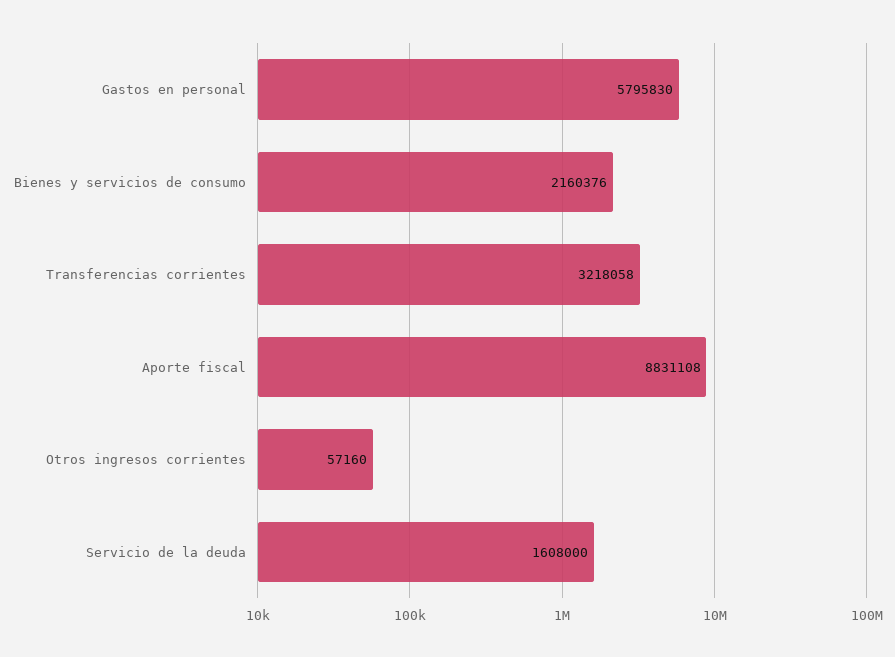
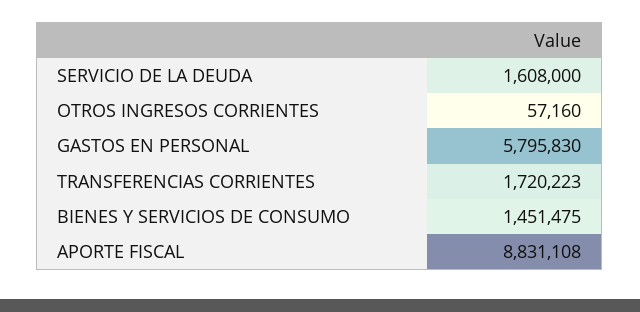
Bienes y servicios de consumo: 2160376 -> 1451475
Transferencias corrientes: 3218058 -> 1720223

